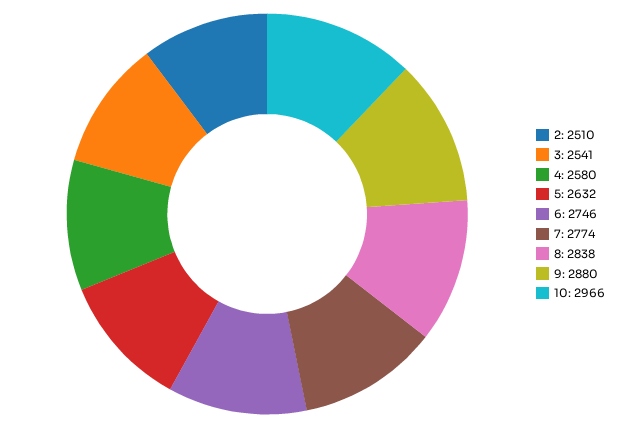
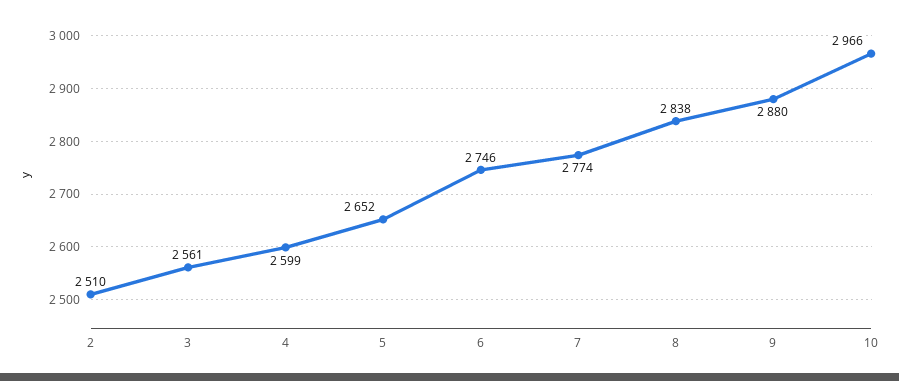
3: 2541 -> 2561
4: 2580 -> 2599
5: 2632 -> 2652

